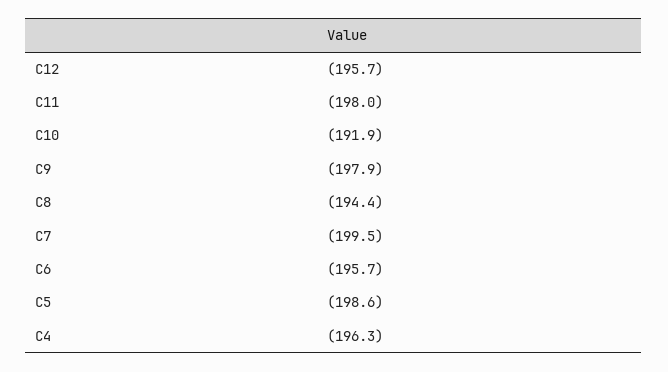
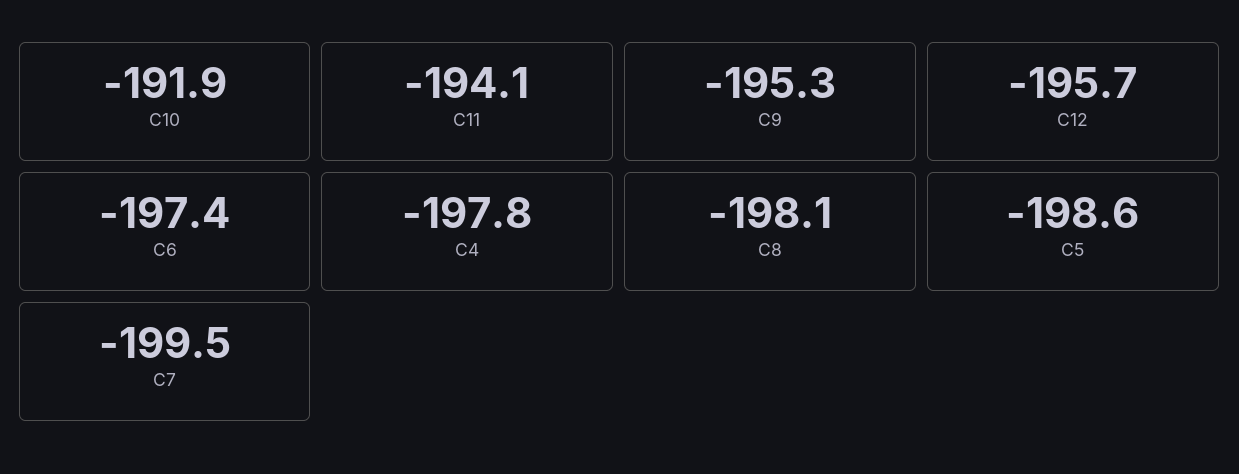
C11: -198 -> -194.1
C9: -197.9 -> -195.3
C8: -194.4 -> -198.1
C6: -195.7 -> -197.4
C4: -196.3 -> -197.8

